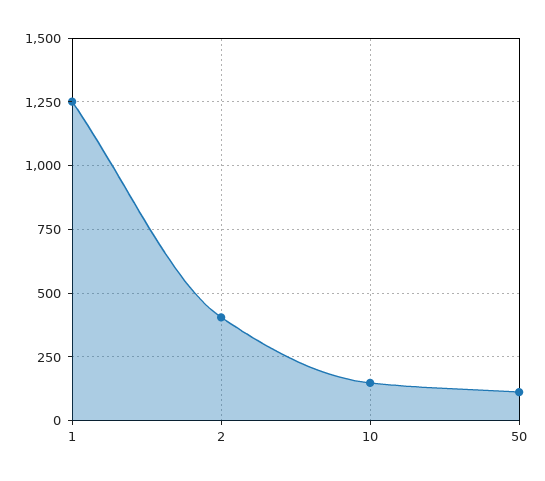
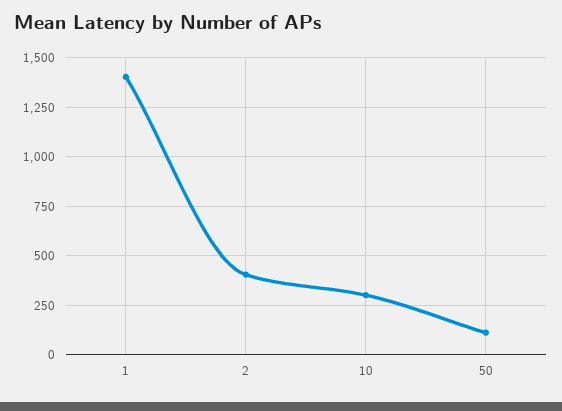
1: 1250 -> 1400
10: 150 -> 300

